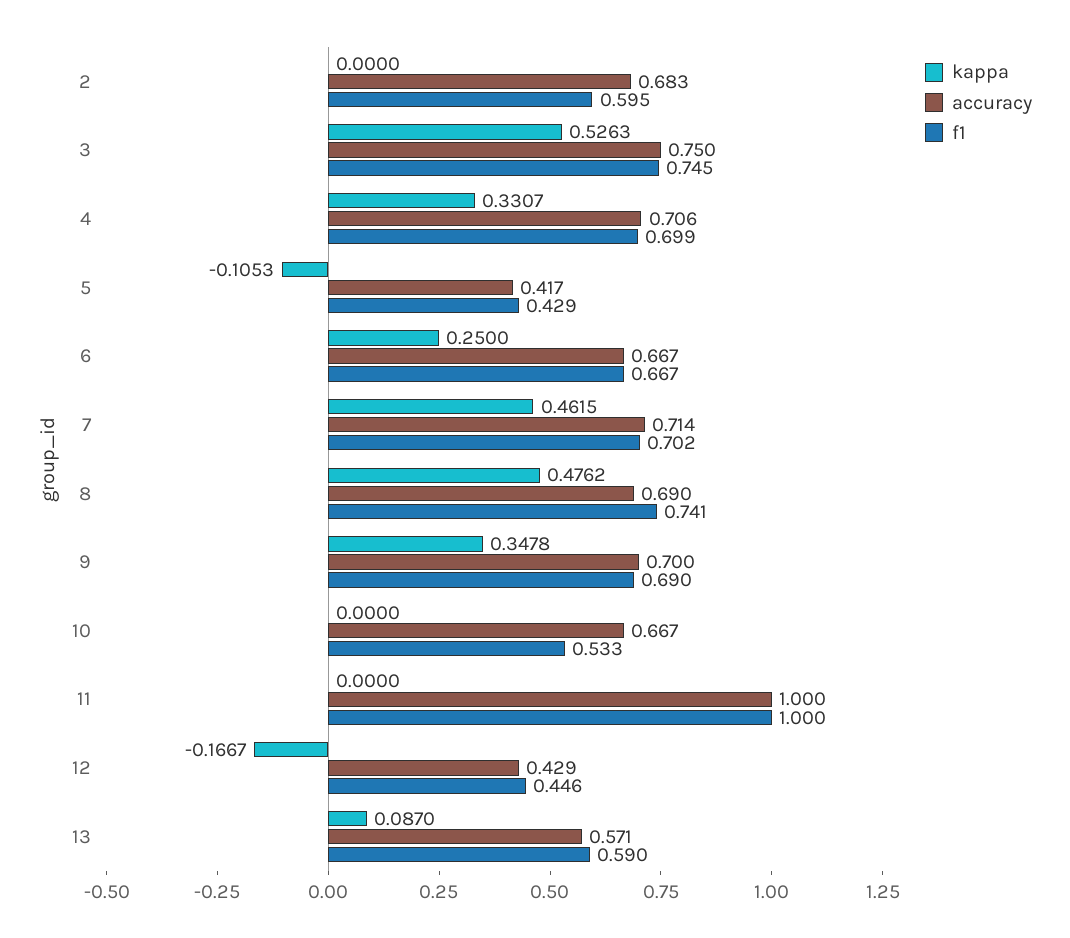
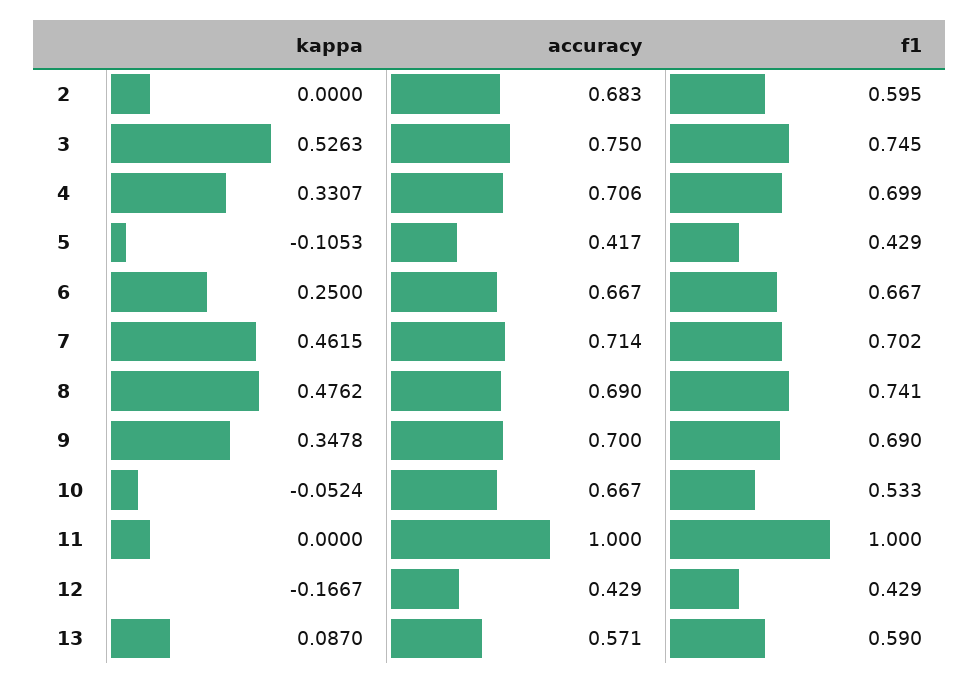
kappa, 10: 0 -> -0.0524
f1, 12: 0.446 -> 0.429

